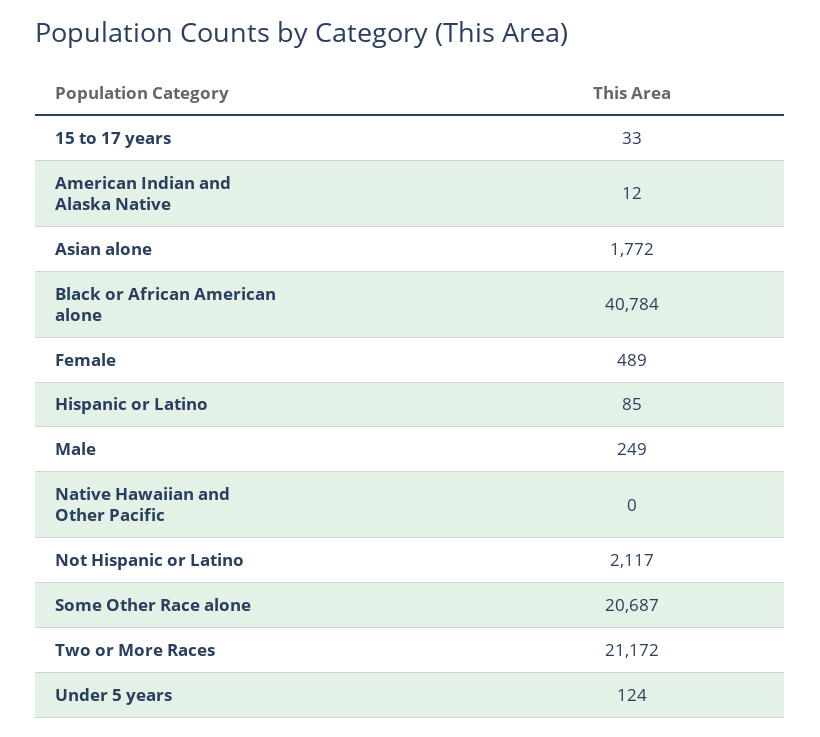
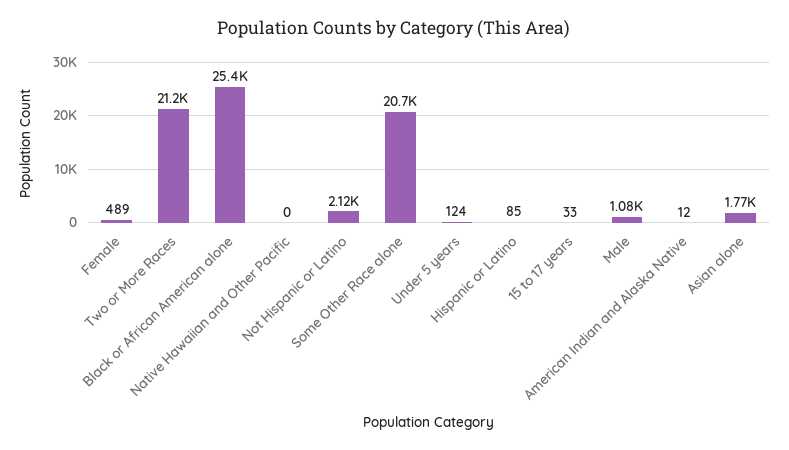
Black or African American alone: 40784 -> 25400
Male: 249 -> 1080

